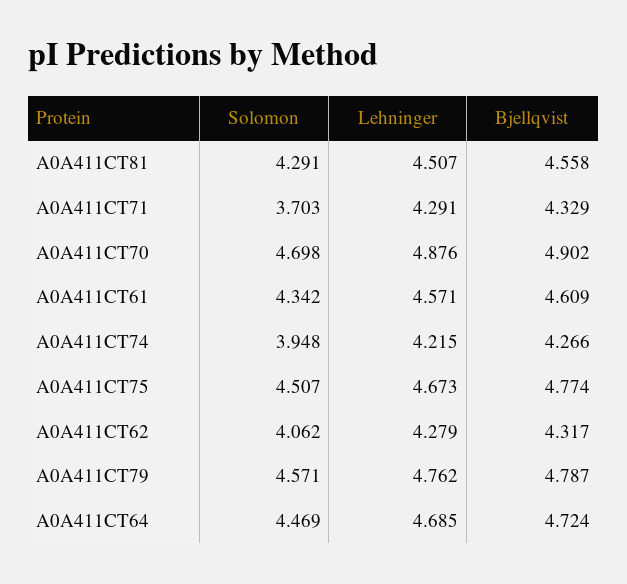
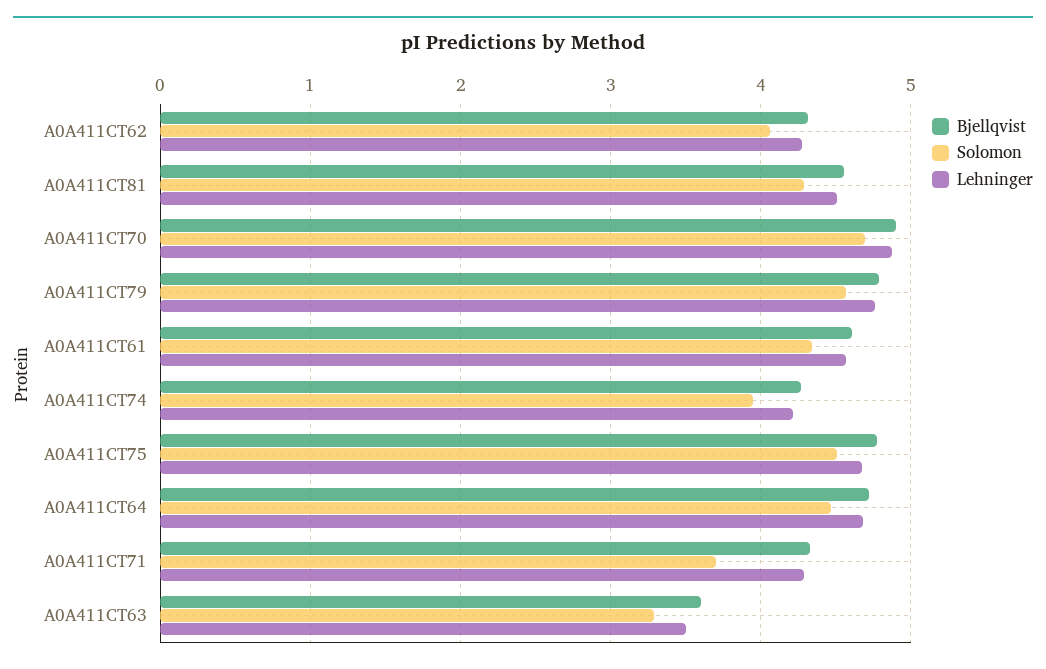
Bjellqvist, A0A411CT63: none -> 3.6
Solomon, A0A411CT63: none -> 3.3
Lehninger, A0A411CT63: none -> 3.5

